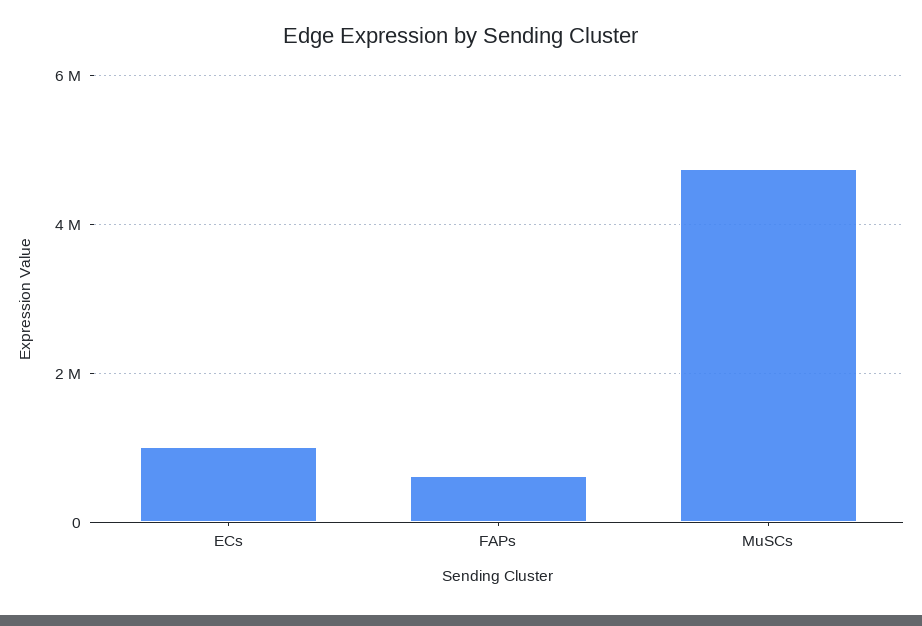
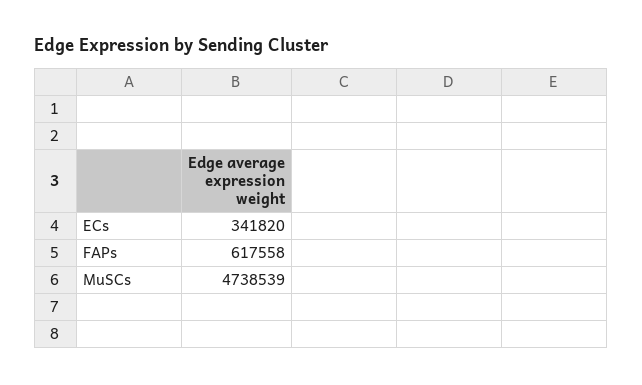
ECs: 1000000 -> 341820

